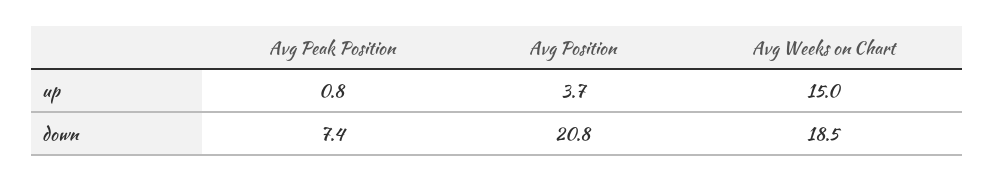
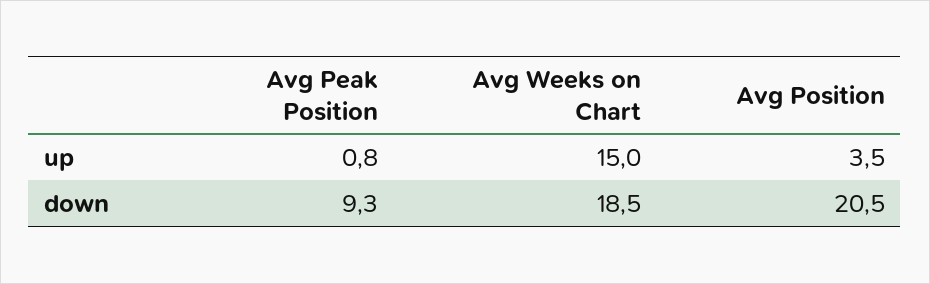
Avg Position, up: 3.7 -> 3.5
Avg Peak Position, down: 7.4 -> 9.3
Avg Position, down: 20.8 -> 20.5

